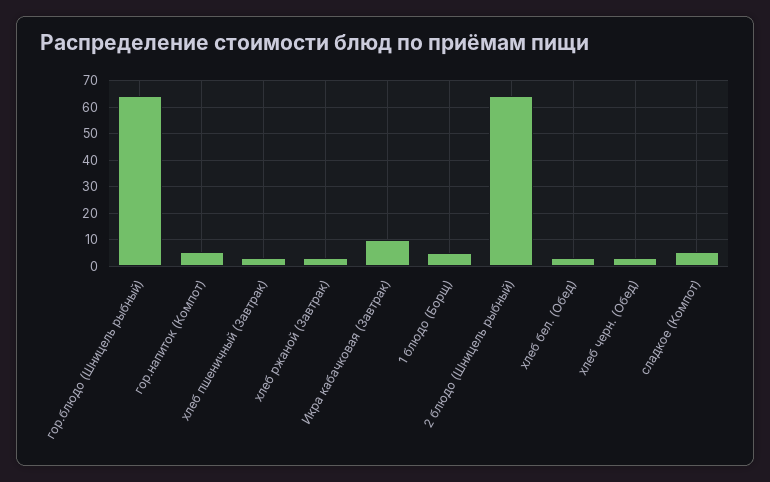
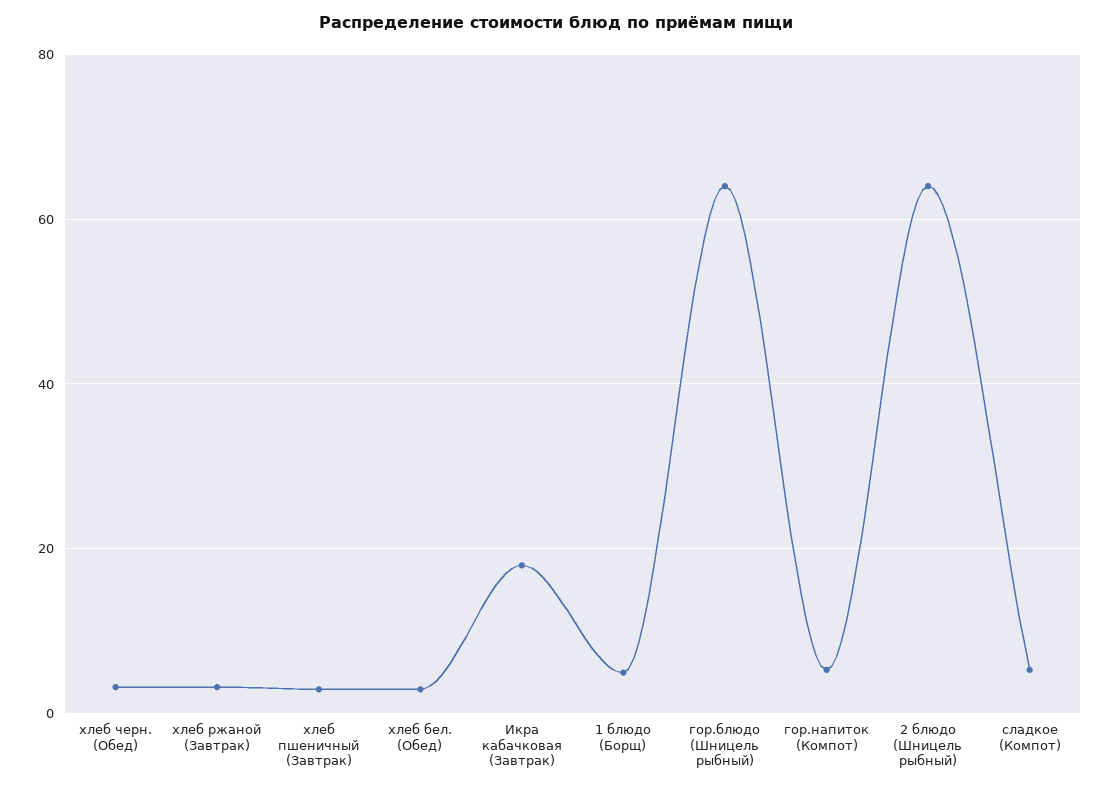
Икра кабачковая (Завтрак): 10 -> 18

